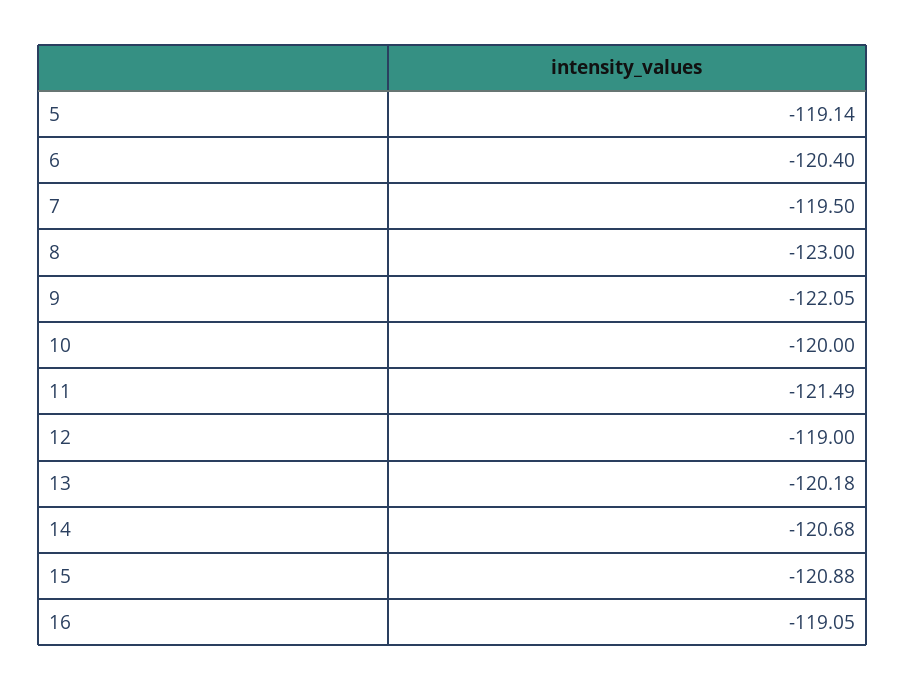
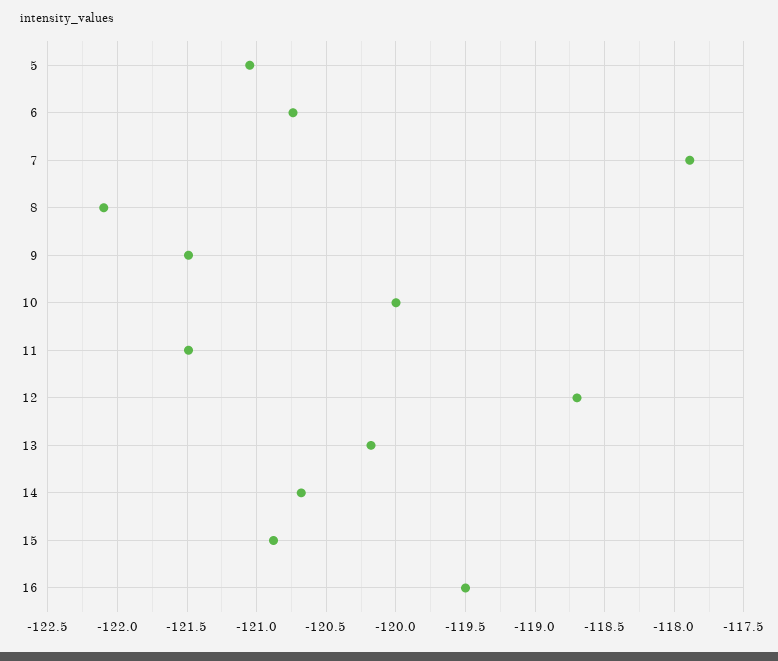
5: -119.14 -> -121.05
6: -120.4 -> -120.75
7: -119.5 -> -117.9
8: -123 -> -122.1
9: -122.05 -> -121.5
12: -119 -> -118.7
16: -119.05 -> -119.5

